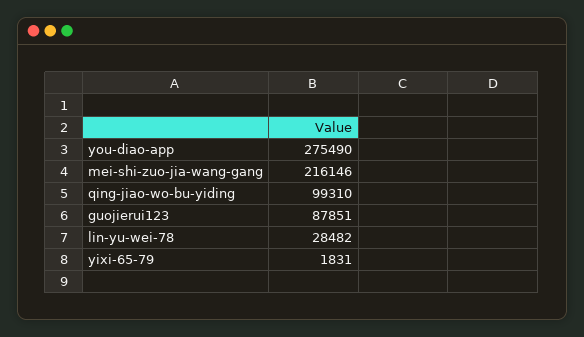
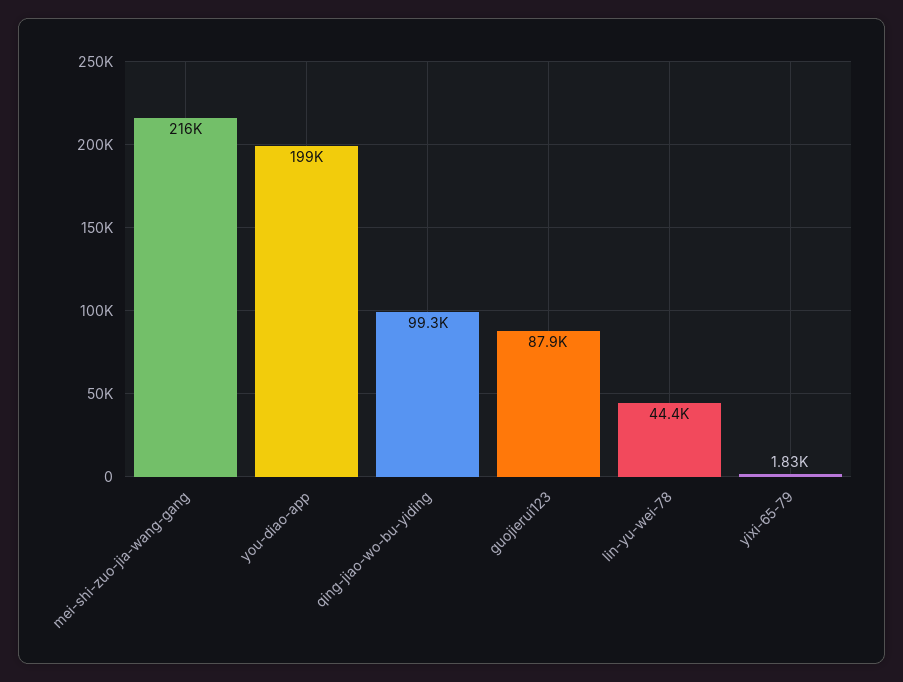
you-diao-app: 275490 -> 199000
lin-yu-wei-78: 28482 -> 44400

